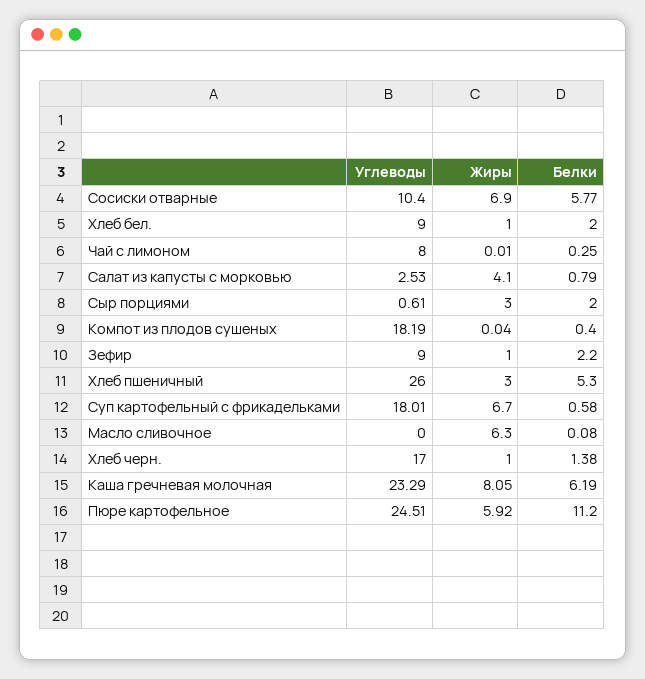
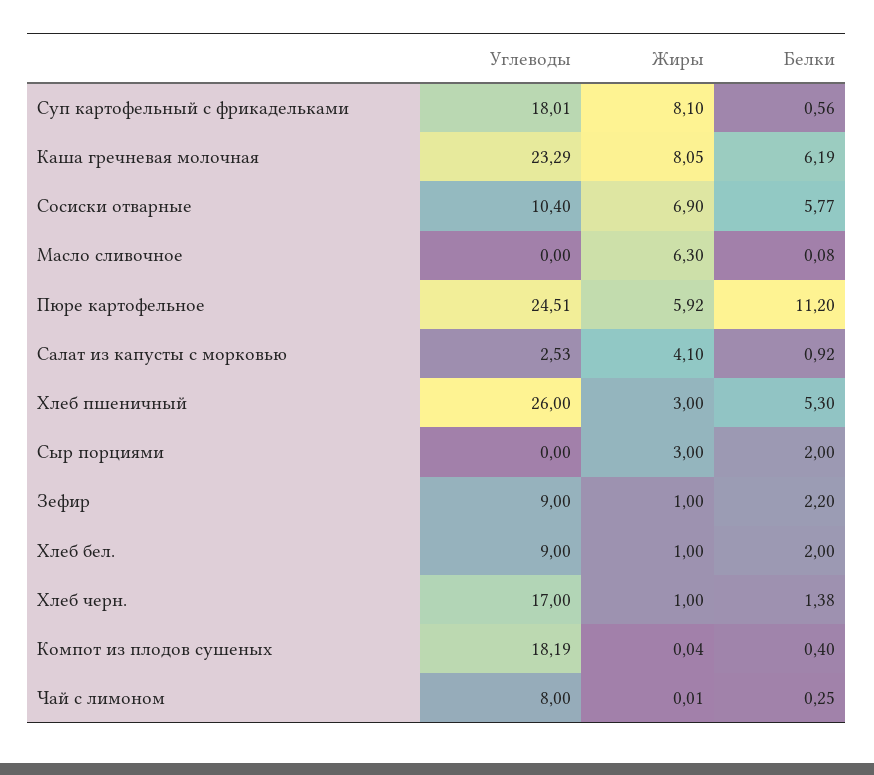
Белки, Салат из капусты с морковью: 0.79 -> 0.92
Углеводы, Сыр порциями: 0.61 -> 0
Жиры, Суп картофельный с фрикадельками: 6.7 -> 8.1
Белки, Суп картофельный с фрикадельками: 0.58 -> 0.56

